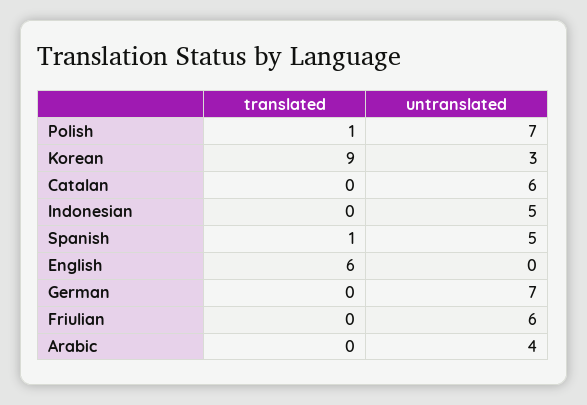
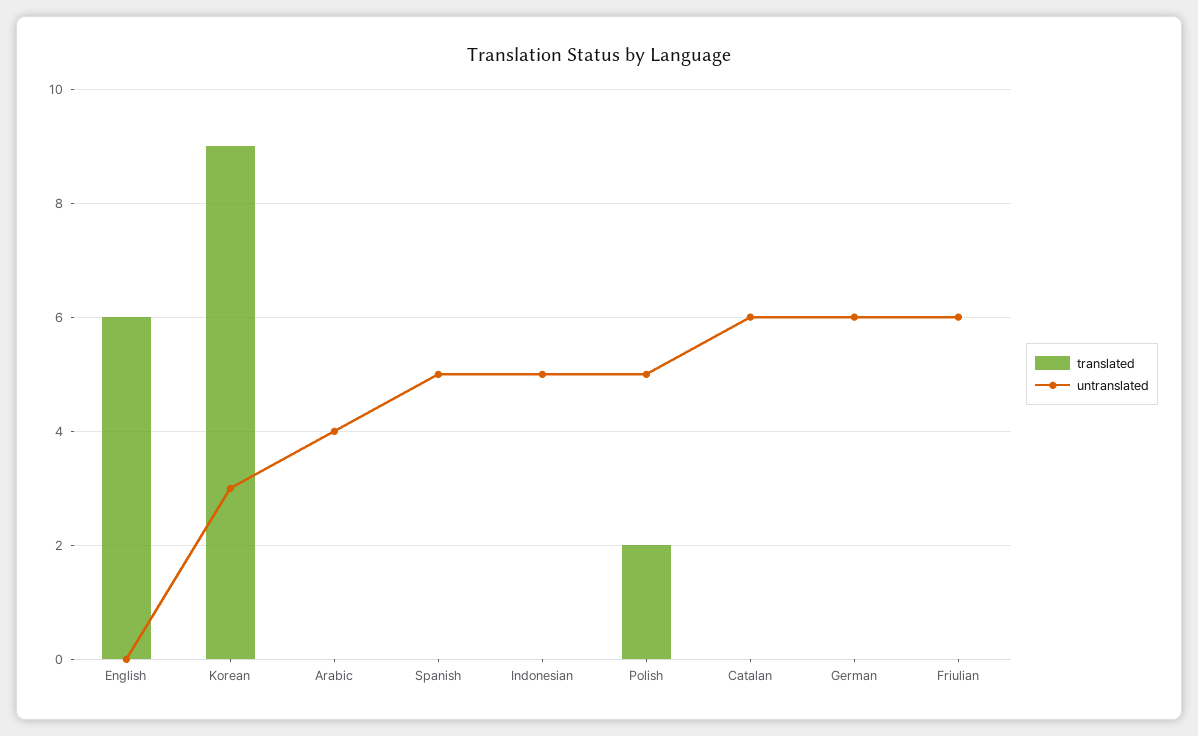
translated, Polish: 1 -> 2
untranslated, Polish: 7 -> 5
translated, Spanish: 1 -> 0
untranslated, German: 7 -> 6

